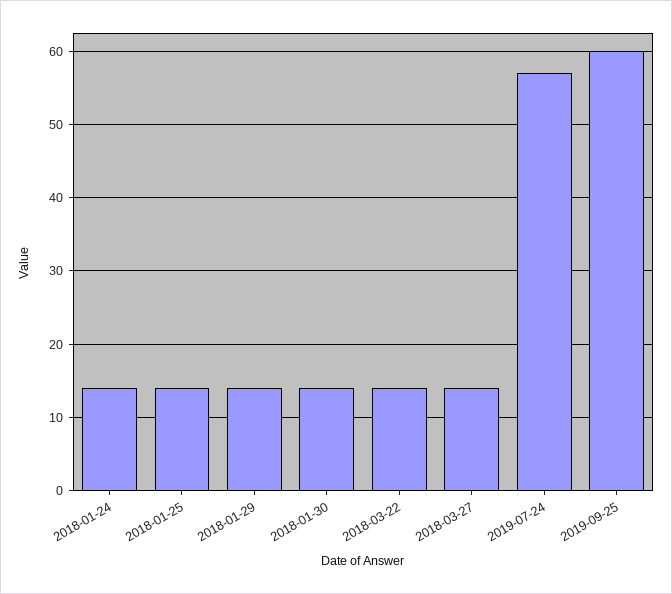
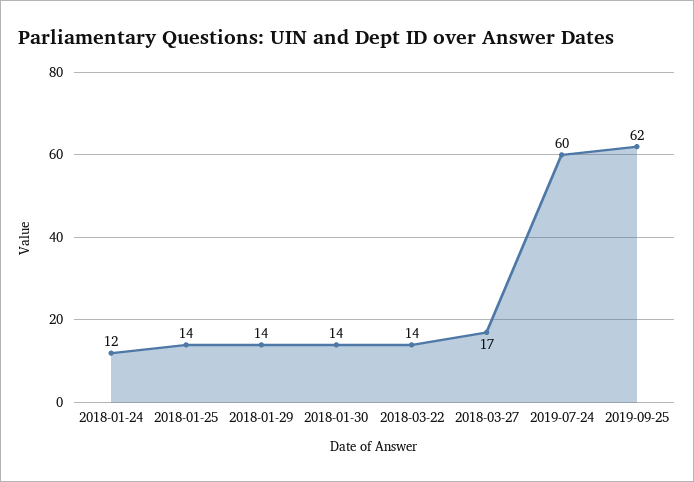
2018-01-24: 14 -> 12
2018-03-27: 14 -> 17
2019-07-24: 57 -> 60
2019-09-25: 60 -> 62

